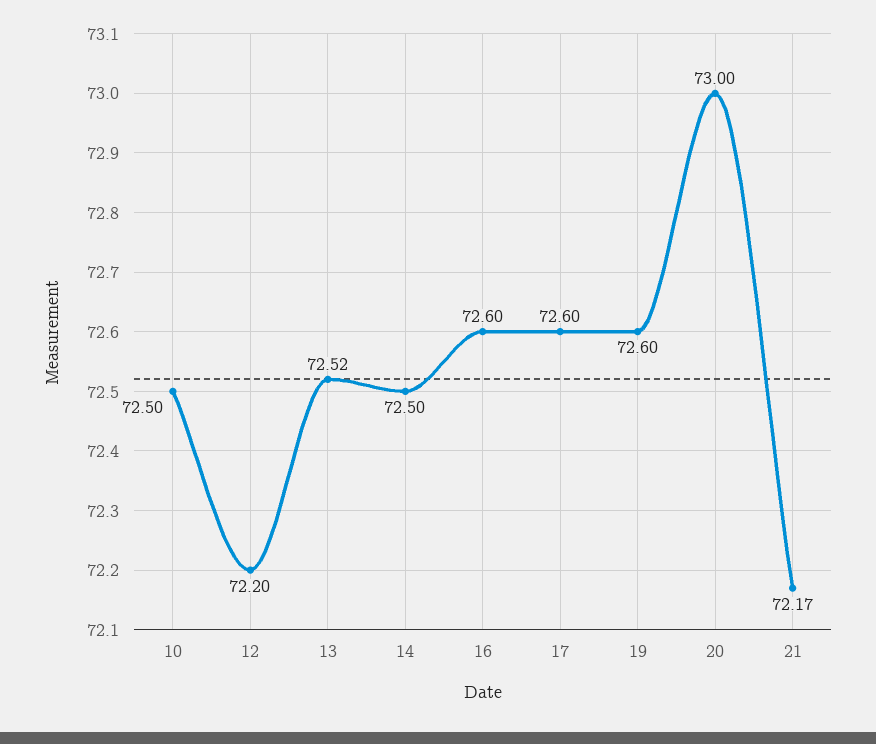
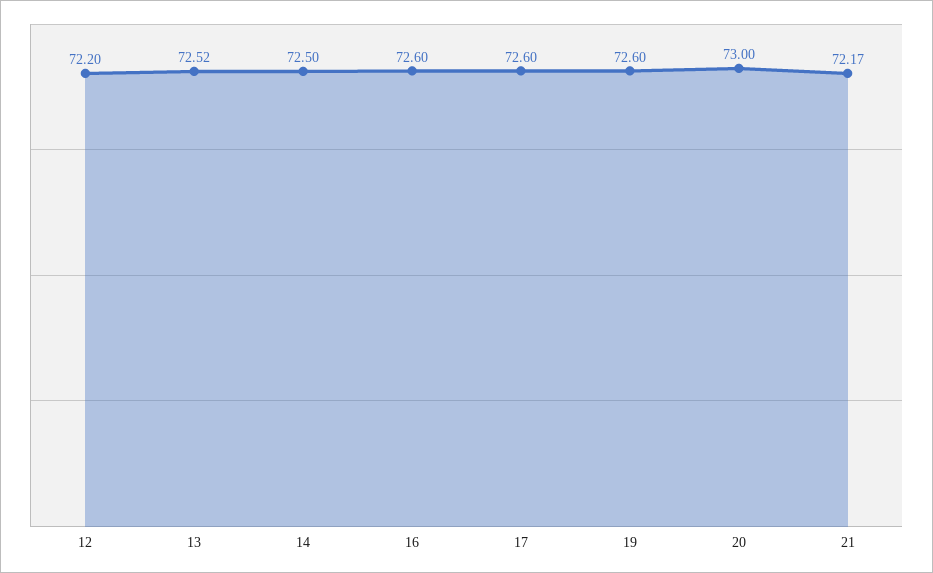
10: 72.5 -> none

